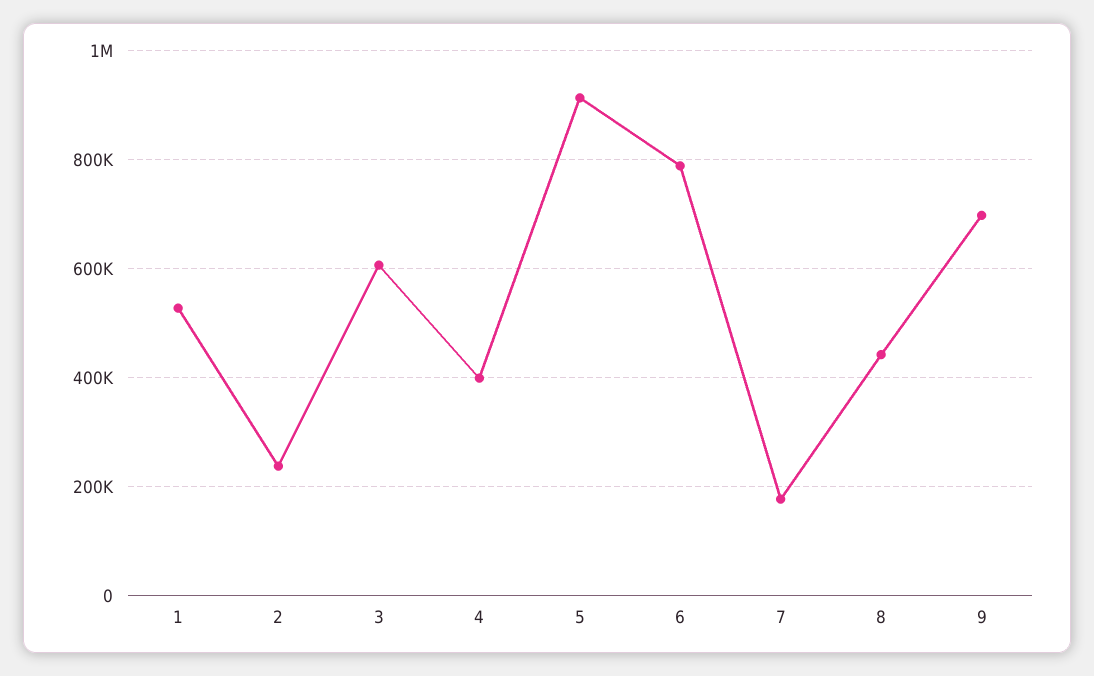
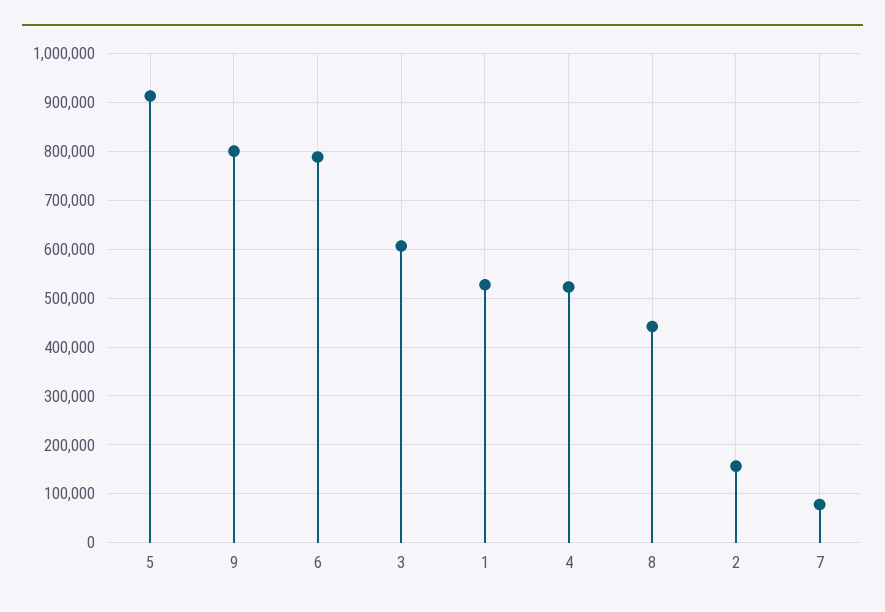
2: 240000 -> 160000
4: 400000 -> 520000
7: 180000 -> 80000
9: 700000 -> 800000

